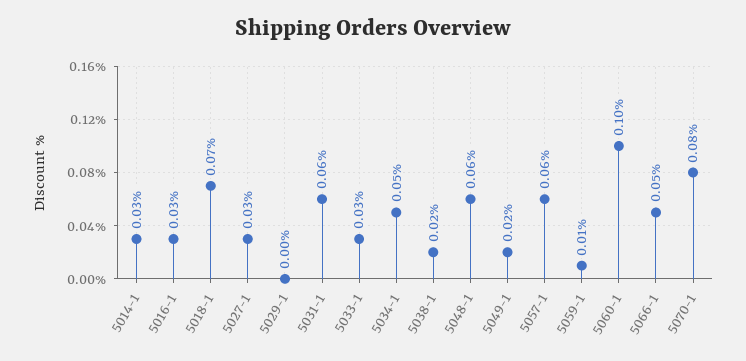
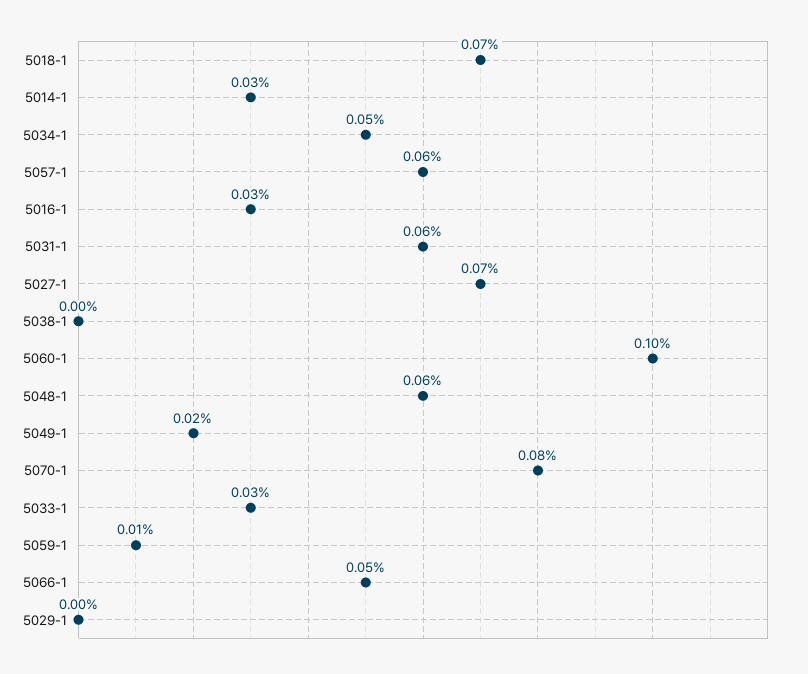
5027-1: 0.03 -> 0.07
5038-1: 0.02 -> 0

